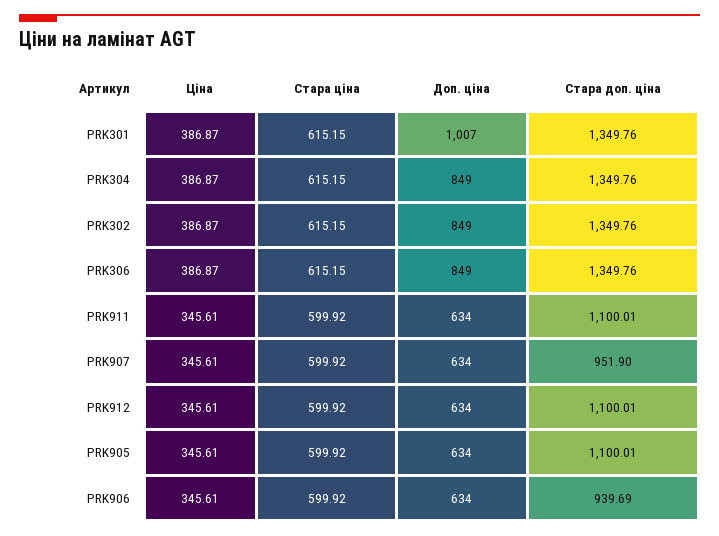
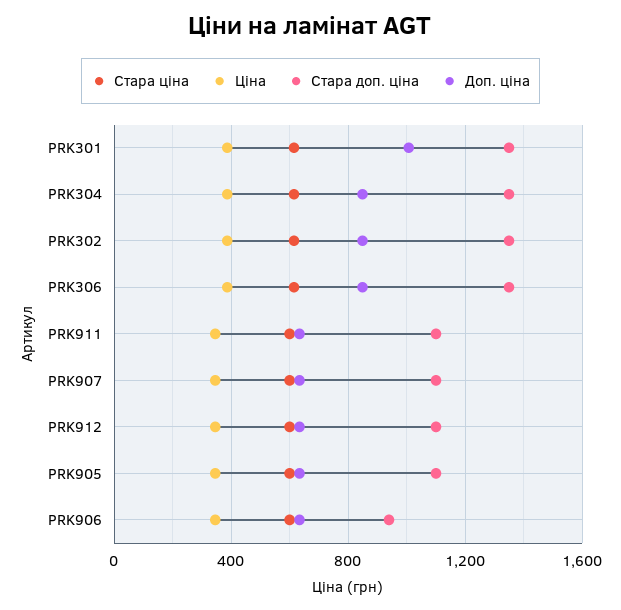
Стара доп. ціна, PRK907: 951.9 -> 1100

